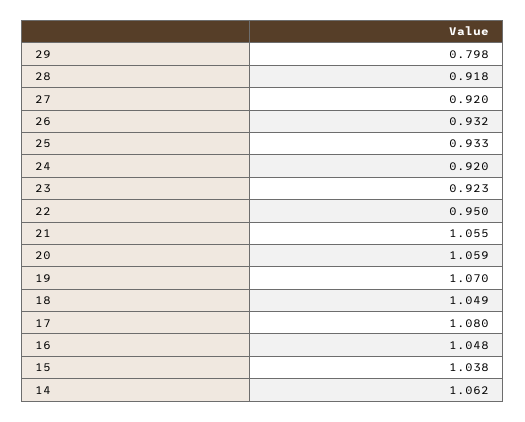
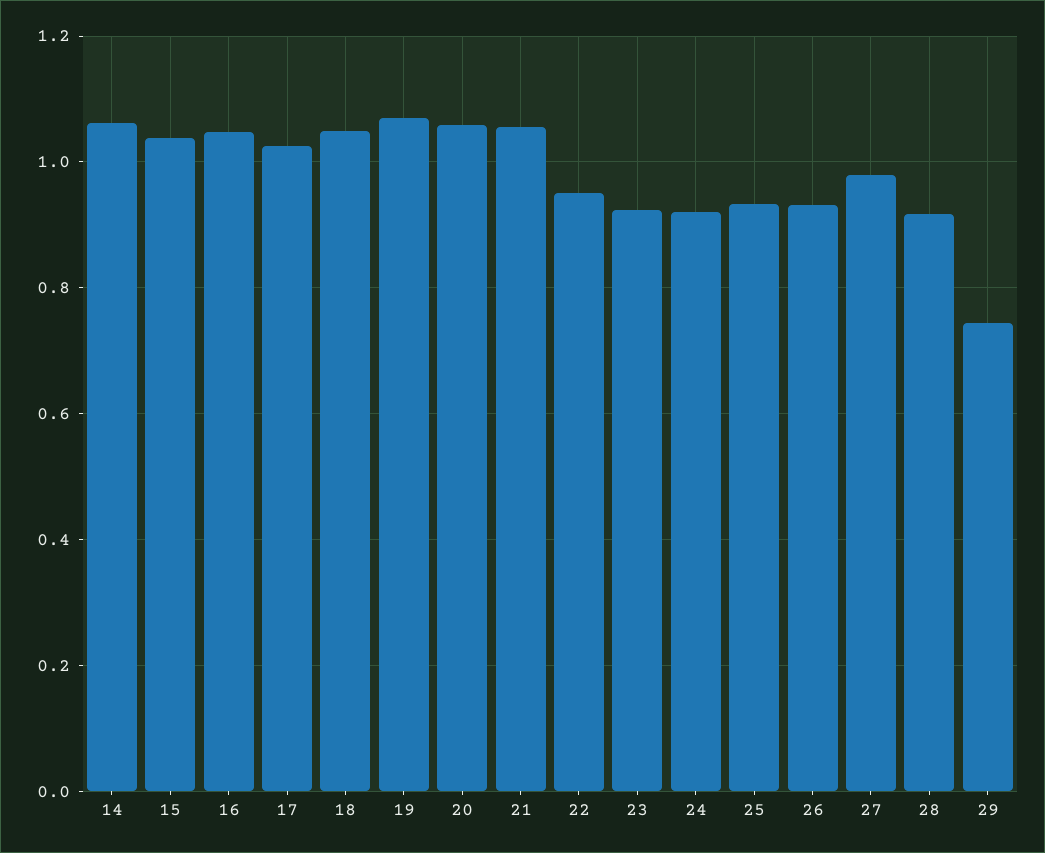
29: 0.798 -> 0.74
27: 0.92 -> 0.98
17: 1.08 -> 1.02

